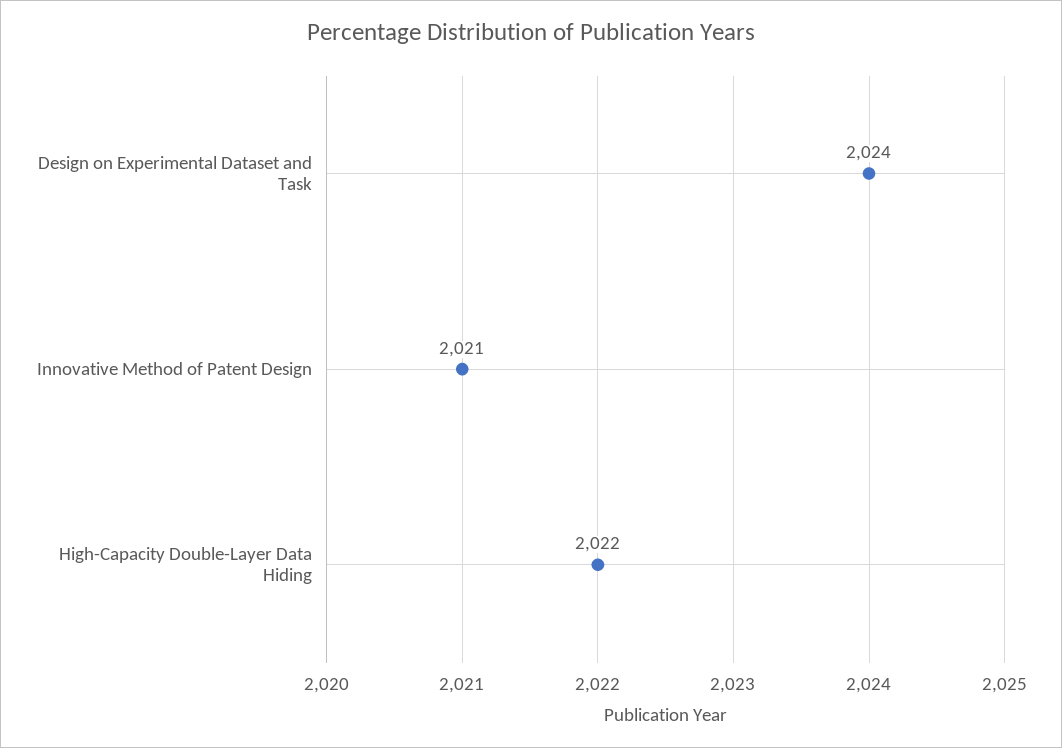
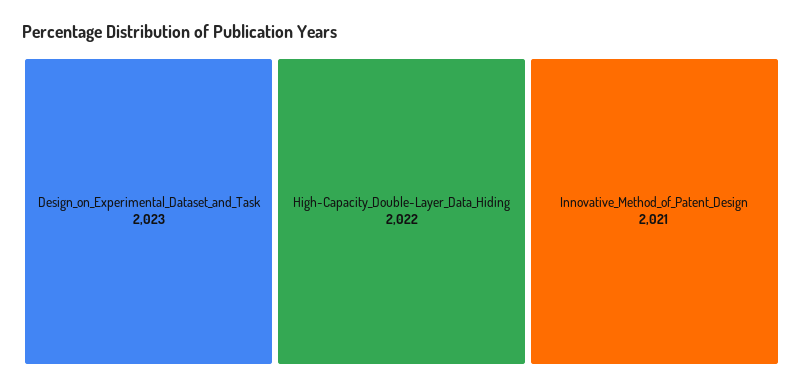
Design on Experimental Dataset and Task: 2024 -> 2023

